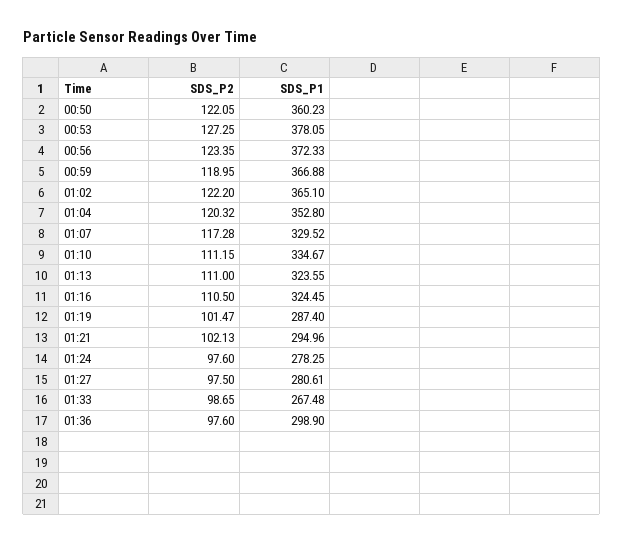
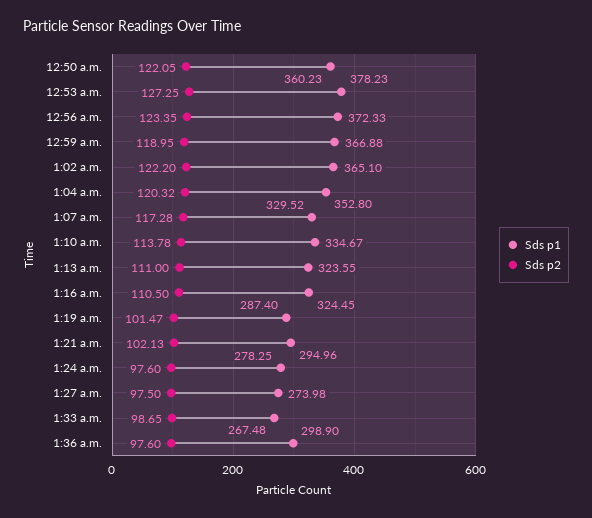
SDS_P1, 00:53: 378.05 -> 378.23
SDS_P2, 01:10: 111.15 -> 113.78
SDS_P1, 01:27: 280.61 -> 273.98

